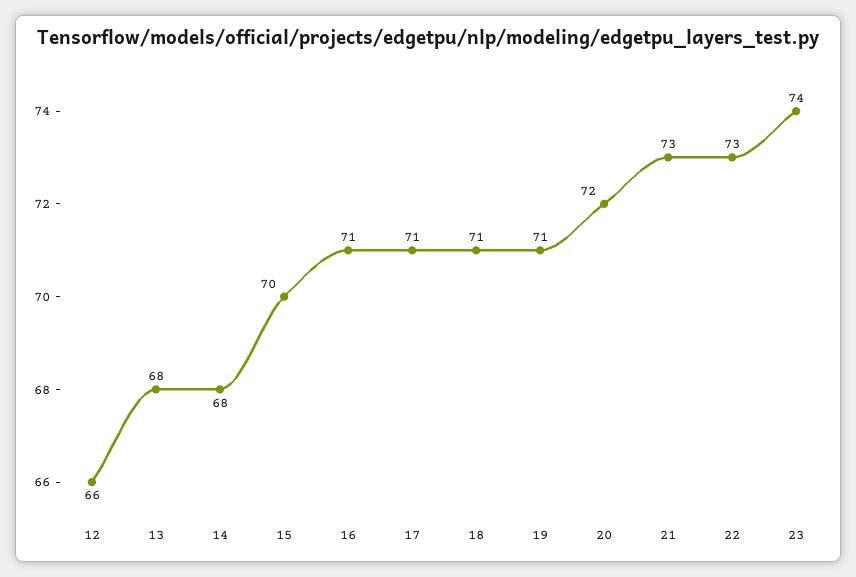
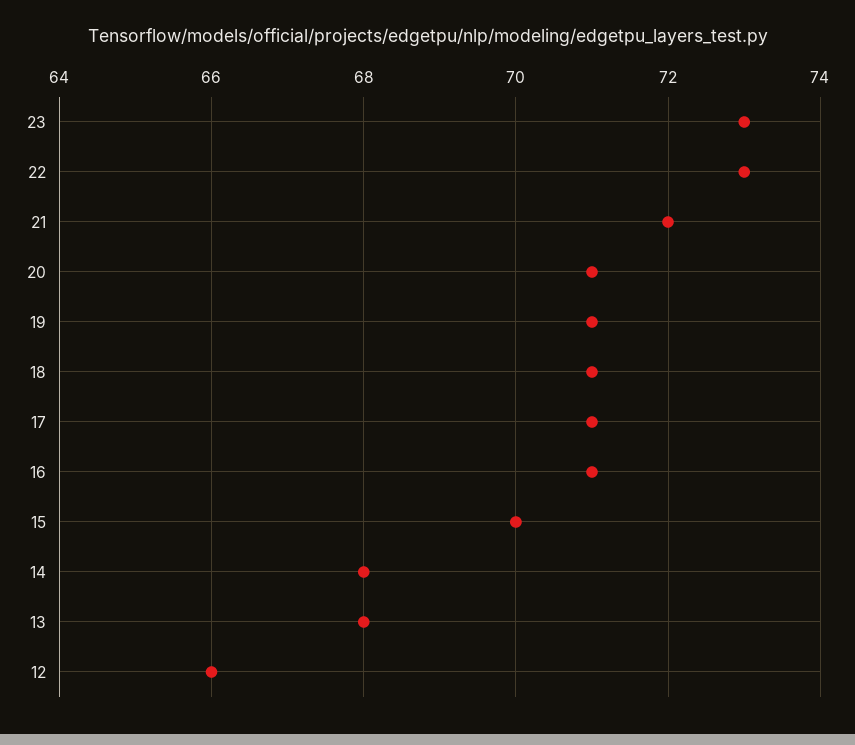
20: 72 -> 71
21: 73 -> 72
23: 74 -> 73

